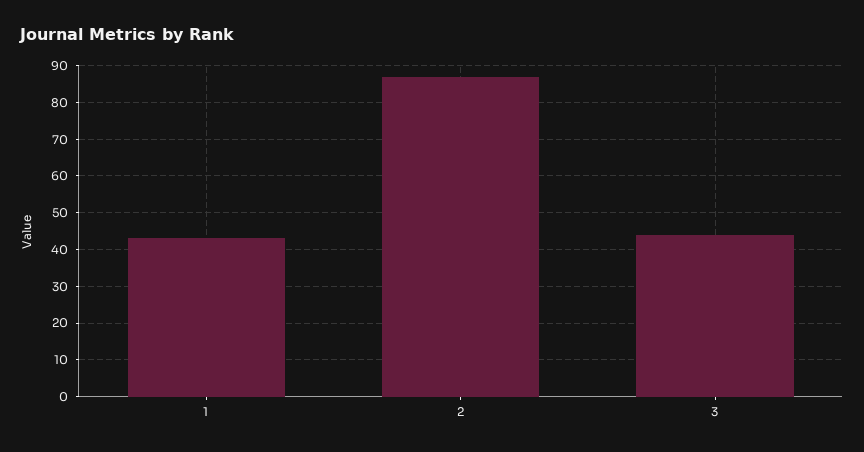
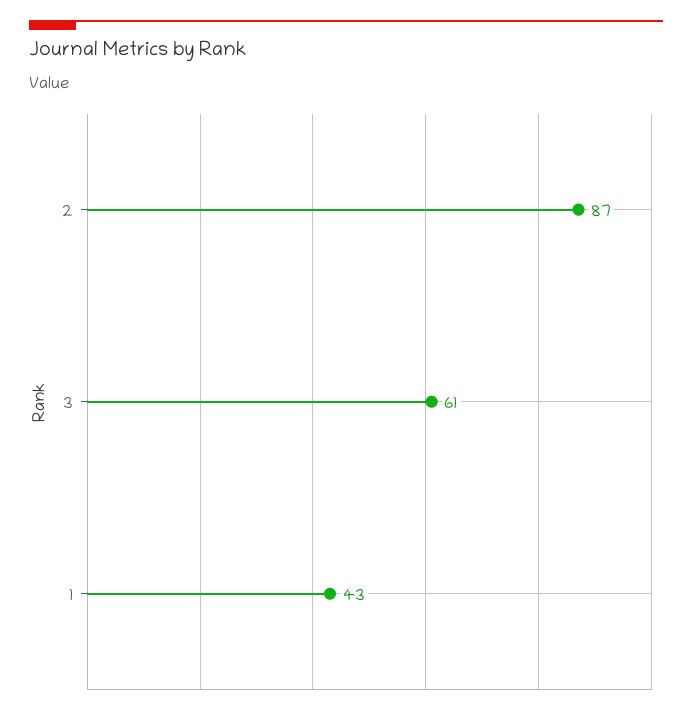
3: 45 -> 61

